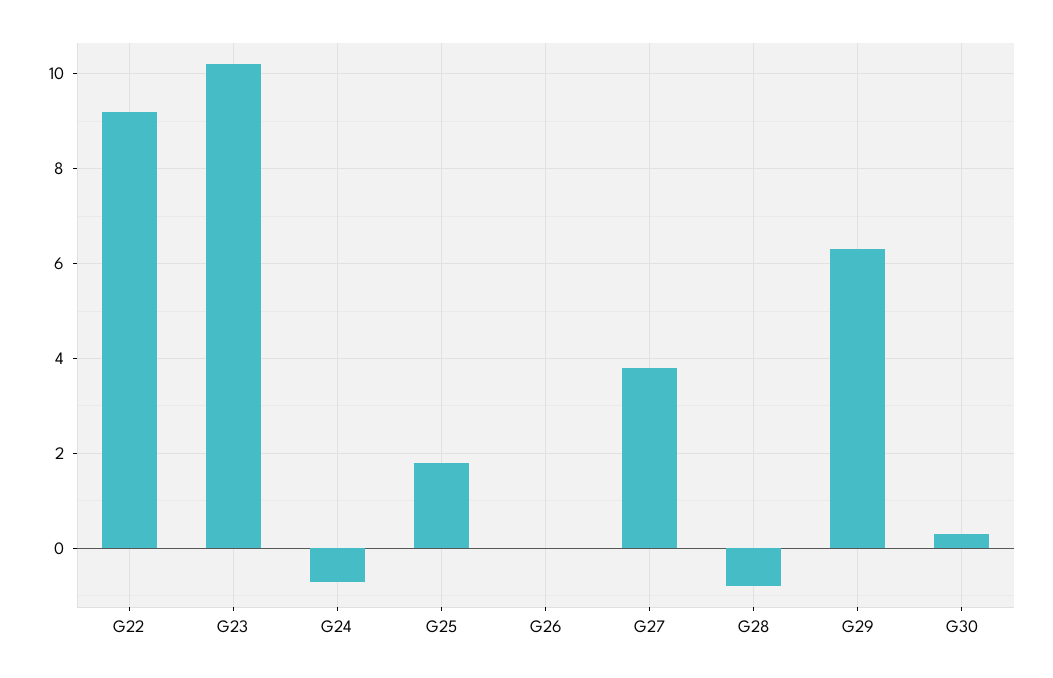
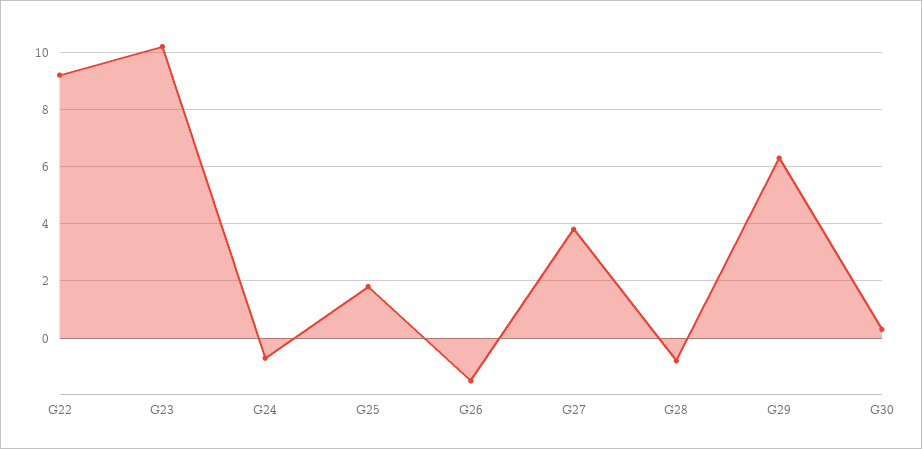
G26: 0 -> -1.5

